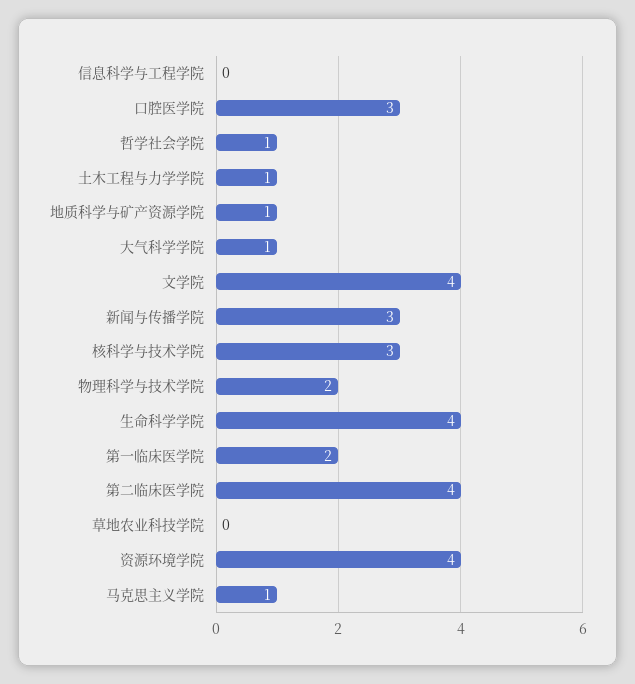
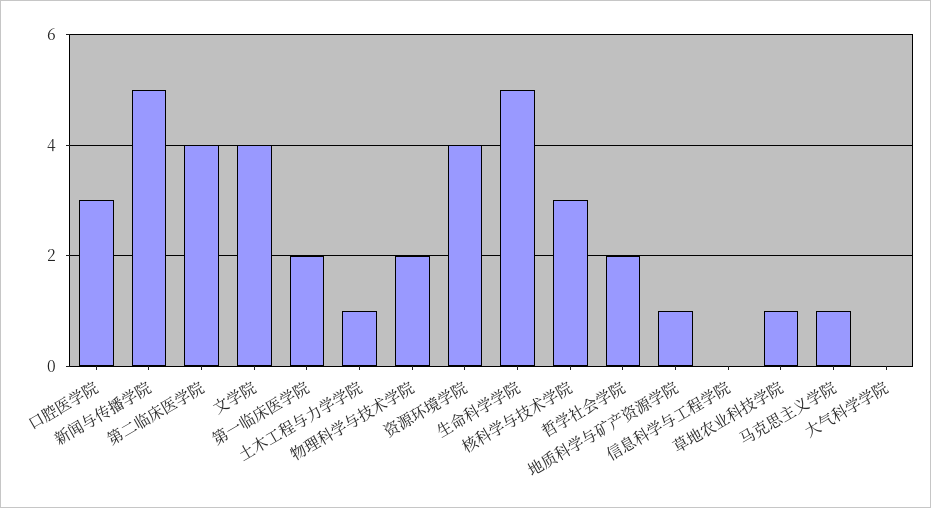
哲学社会学院: 1 -> 2
大气科学学院: 1 -> 0
新闻与传播学院: 3 -> 5
生命科学学院: 4 -> 5
草地农业科技学院: 0 -> 1

